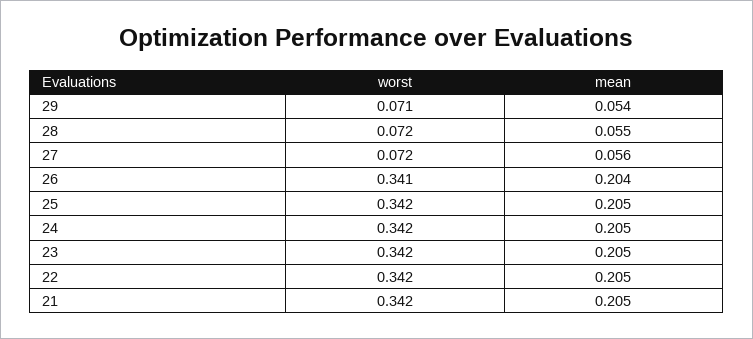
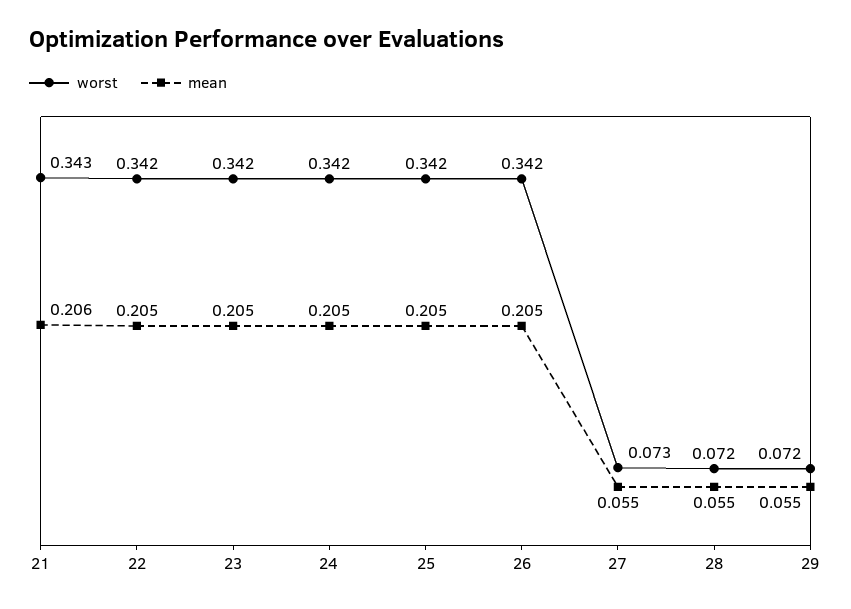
worst, 29: 0.071 -> 0.072
mean, 29: 0.054 -> 0.055
worst, 27: 0.072 -> 0.073
mean, 27: 0.056 -> 0.055
worst, 26: 0.341 -> 0.342
mean, 26: 0.204 -> 0.205
worst, 21: 0.342 -> 0.343
mean, 21: 0.205 -> 0.206

